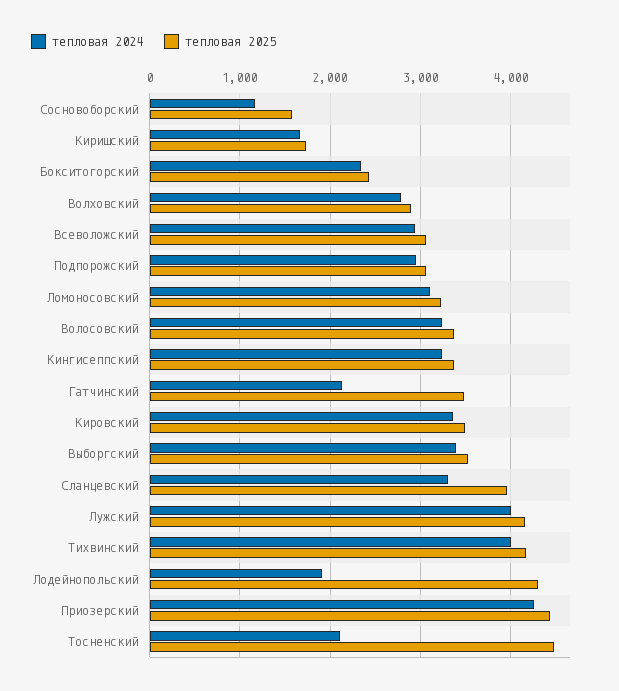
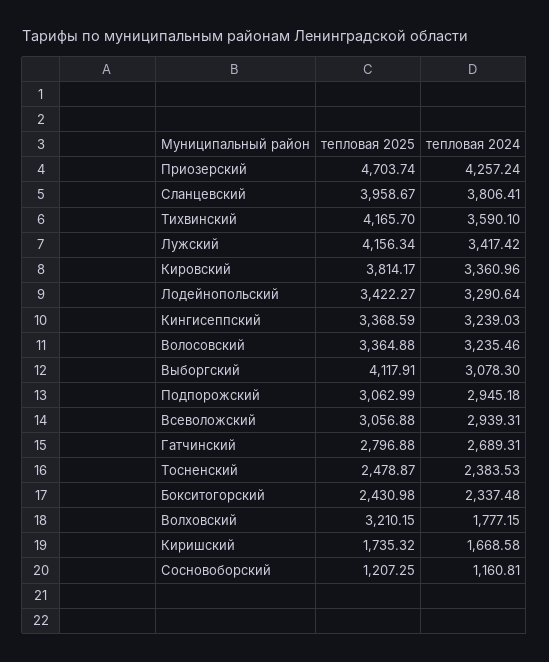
тепловая 2025, Сосновоборский: 1600 -> 1207.25
тепловая 2024, Волховский: 2800 -> 1777.15
тепловая 2025, Волховский: 2900 -> 3210.15
тепловая 2024, Ломоносовский: 3100 -> none
тепловая 2025, Ломоносовский: 3200 -> none
тепловая 2024, Гатчинский: 2100 -> 2689.31
тепловая 2025, Гатчинский: 3500 -> 2796.88
тепловая 2025, Кировский: 3500 -> 3814.17
тепловая 2024, Выборгский: 3400 -> 3078.3
тепловая 2025, Выборгский: 3500 -> 4117.91
тепловая 2024, Сланцевский: 3300 -> 3806.41
тепловая 2024, Лужский: 4000 -> 3417.42
тепловая 2024, Тихвинский: 4000 -> 3590.1
тепловая 2024, Лодейнопольский: 1900 -> 3290.64
тепловая 2025, Лодейнопольский: 4300 -> 3422.27
тепловая 2025, Приозерский: 4400 -> 4703.74
тепловая 2024, Тосненский: 2100 -> 2383.53
тепловая 2025, Тосненский: 4500 -> 2478.87

